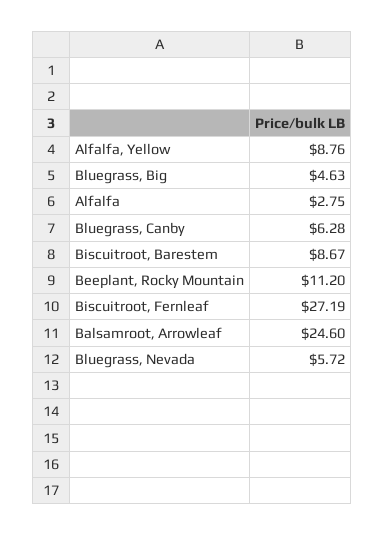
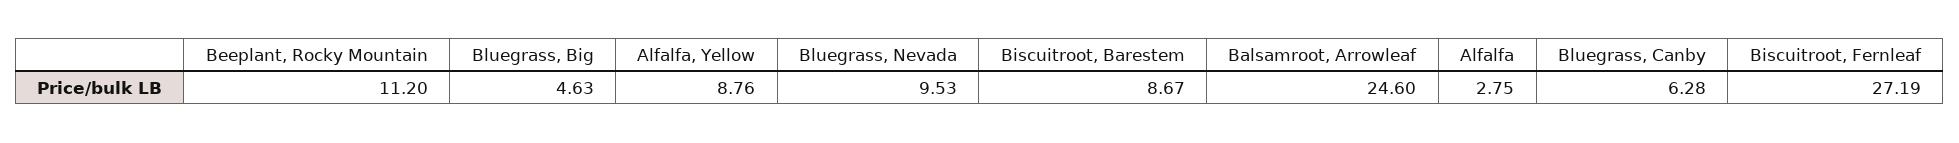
Bluegrass, Nevada: 5.72 -> 9.53

